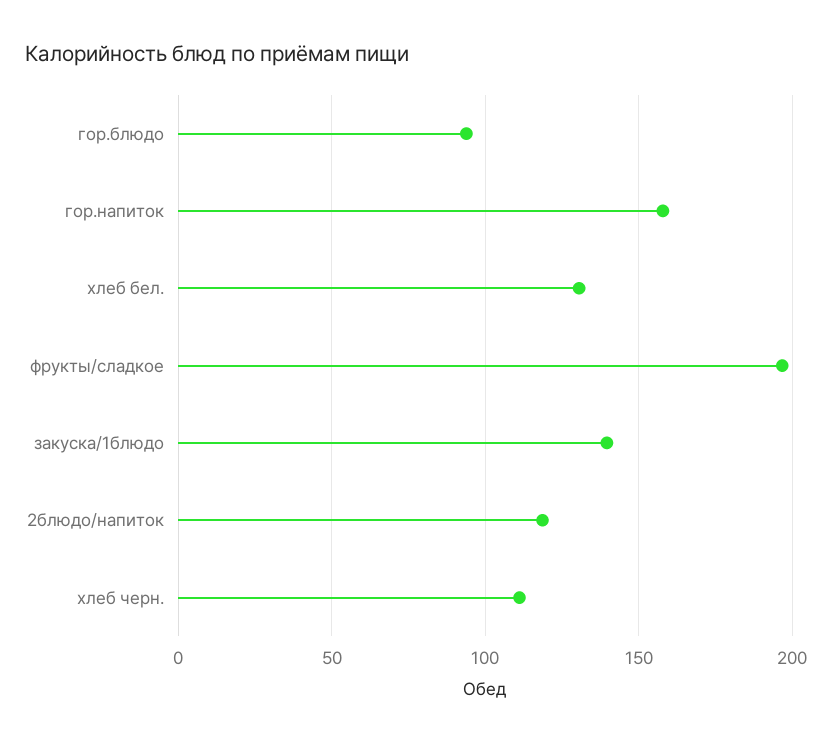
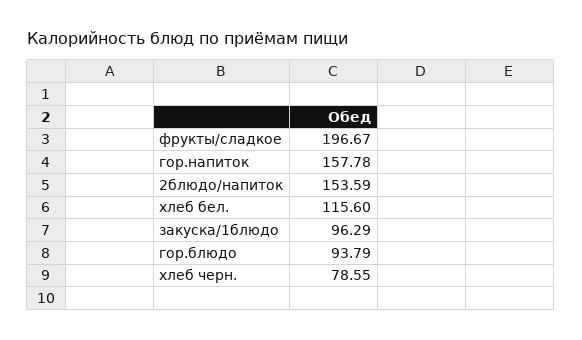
хлеб бел.: 130 -> 115.6
закуска/1блюдо: 140 -> 96.29
2блюдо/напиток: 120 -> 153.59
хлеб черн.: 110 -> 78.55

